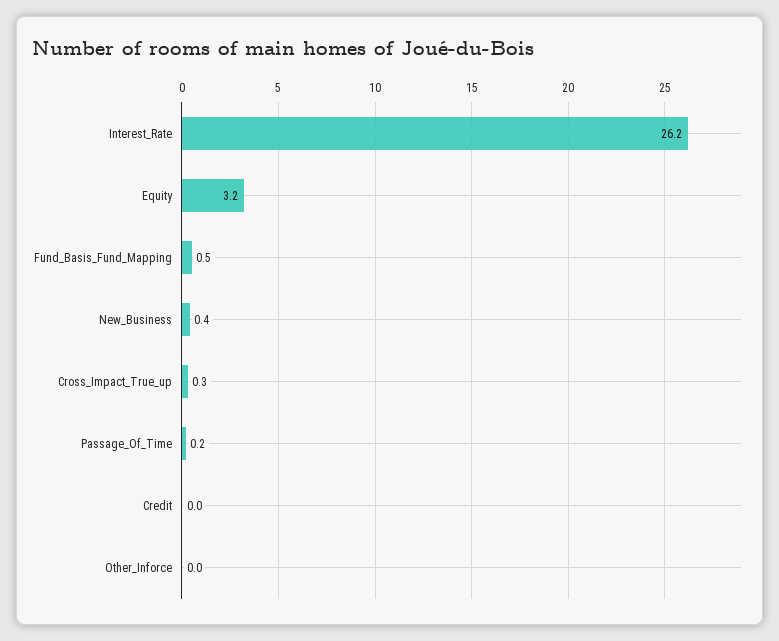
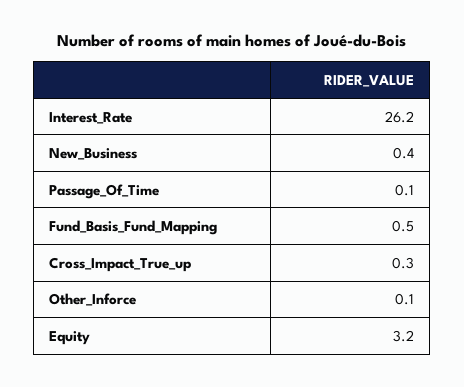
Passage_Of_Time: 0.2 -> 0.1
Credit: 0 -> none
Other_Inforce: 0 -> 0.1

